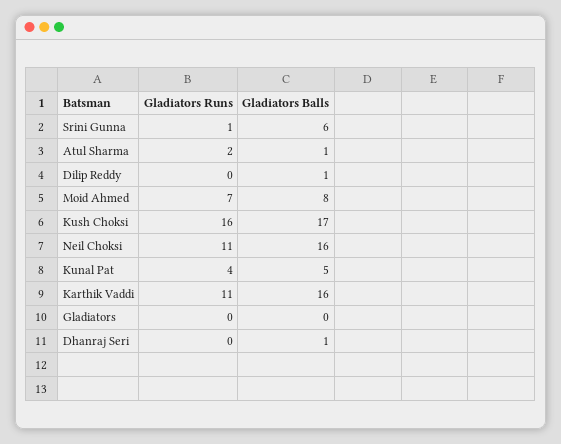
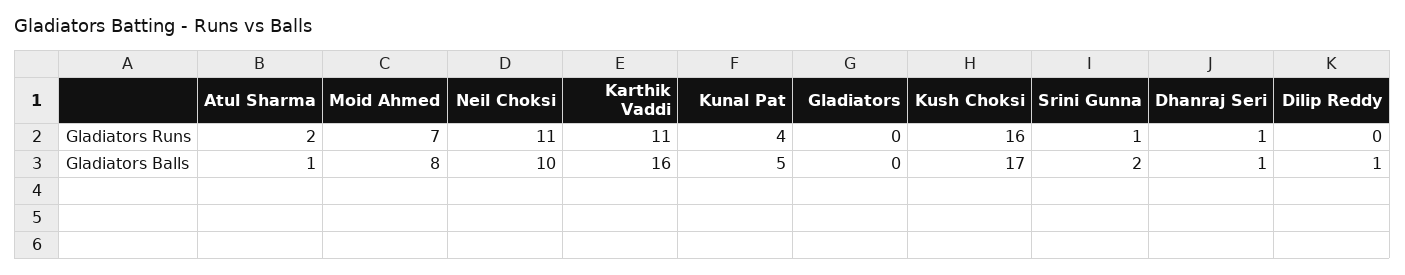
Gladiators Balls, Srini Gunna: 6 -> 2
Gladiators Balls, Neil Choksi: 16 -> 10
Gladiators Runs, Dhanraj Seri: 0 -> 1

